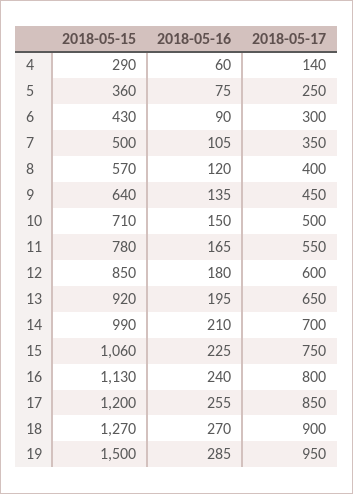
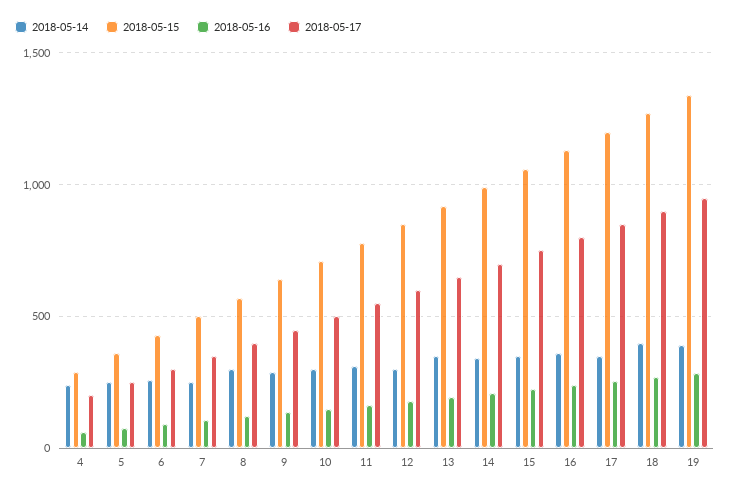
2018-05-17, 4: 140 -> 200
2018-05-15, 19: 1500 -> 1350
2018-05-14, 4: none -> 250
2018-05-14, 5: none -> 250
2018-05-14, 6: none -> 250
2018-05-14, 7: none -> 250
2018-05-14, 8: none -> 300
2018-05-14, 9: none -> 300
2018-05-14, 10: none -> 300
2018-05-14, 11: none -> 300
2018-05-14, 12: none -> 300
2018-05-14, 13: none -> 350
2018-05-14, 14: none -> 350
2018-05-14, 15: none -> 350
2018-05-14, 16: none -> 350
2018-05-14, 17: none -> 350
2018-05-14, 18: none -> 400
2018-05-14, 19: none -> 400

